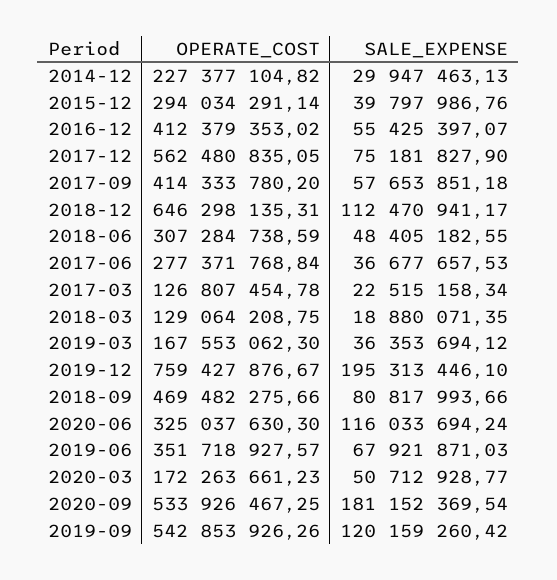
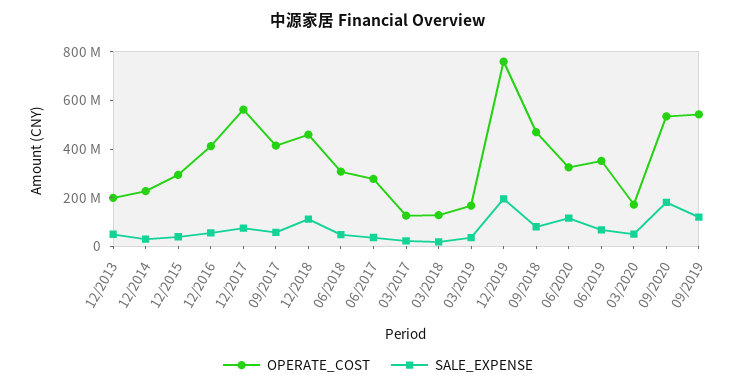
OPERATE_COST, 2018-12: 646298135.31 -> 450000000
OPERATE_COST, 12/2013: none -> 200000000
SALE_EXPENSE, 12/2013: none -> 50000000

